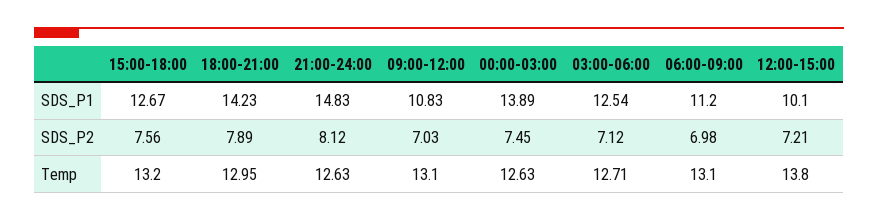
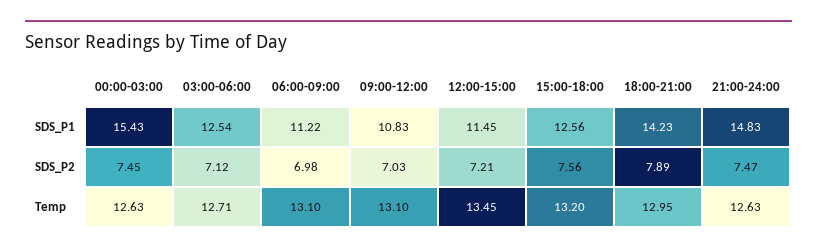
15:00-18:00, SDS_P1: 12.67 -> 12.56
00:00-03:00, SDS_P1: 13.89 -> 15.43
06:00-09:00, SDS_P1: 11.2 -> 11.22
12:00-15:00, SDS_P1: 10.1 -> 11.45
21:00-24:00, SDS_P2: 8.12 -> 7.47
12:00-15:00, Temp: 13.8 -> 13.45

